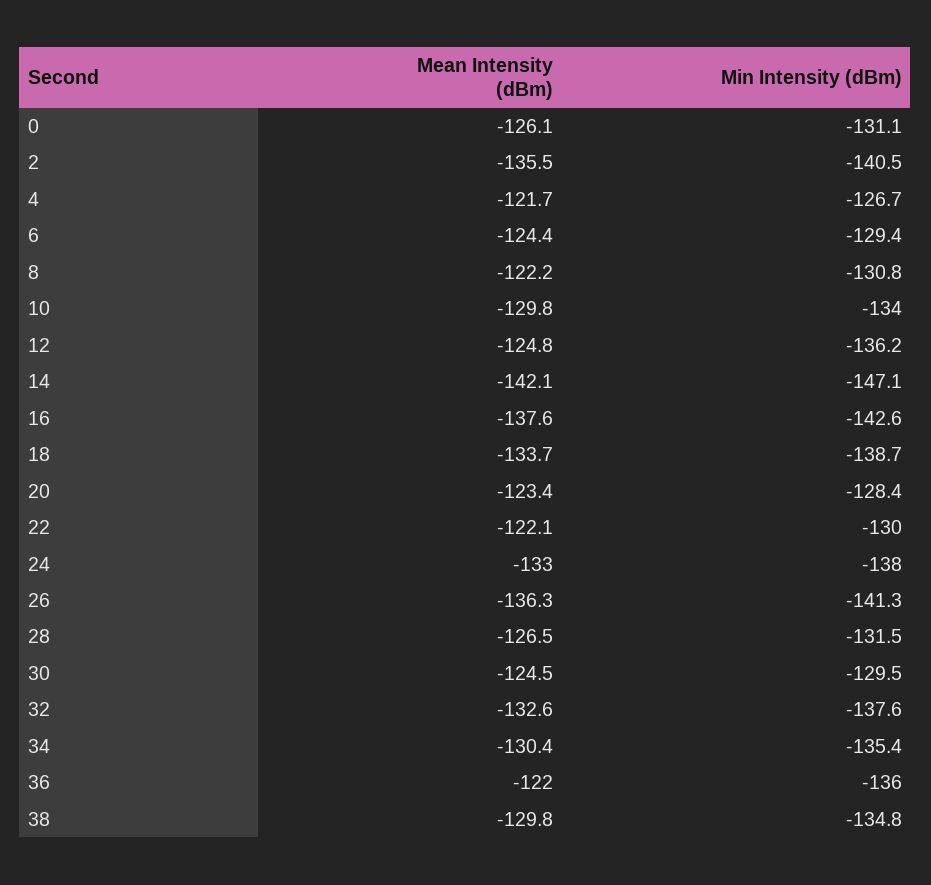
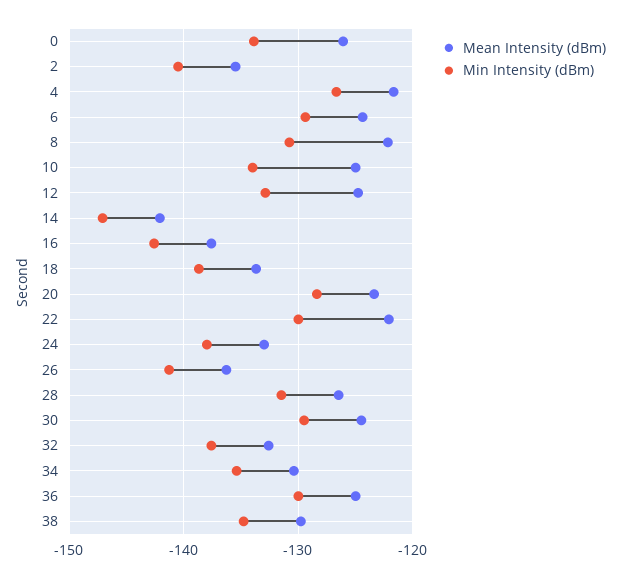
Min Intensity (dBm), 0: -131.1 -> -134
Mean Intensity (dBm), 10: -129.8 -> -125
Min Intensity (dBm), 12: -136.2 -> -133
Mean Intensity (dBm), 36: -122 -> -125
Min Intensity (dBm), 36: -136 -> -130

